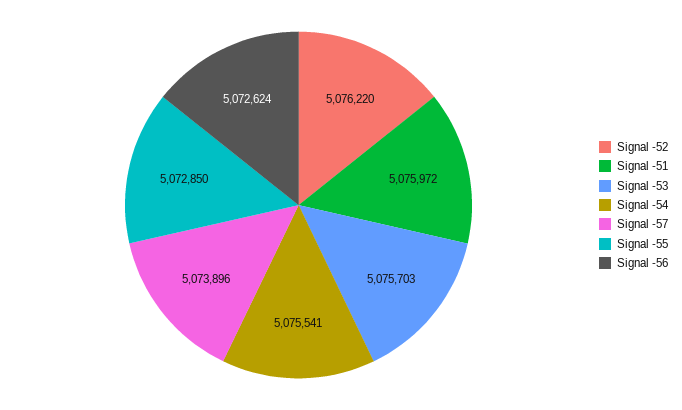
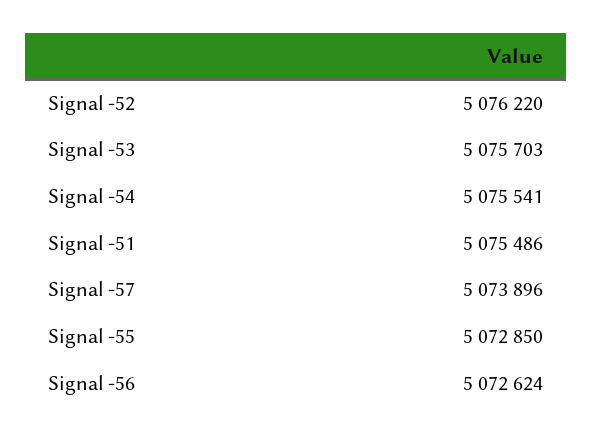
Signal -51: 5075972 -> 5075486

